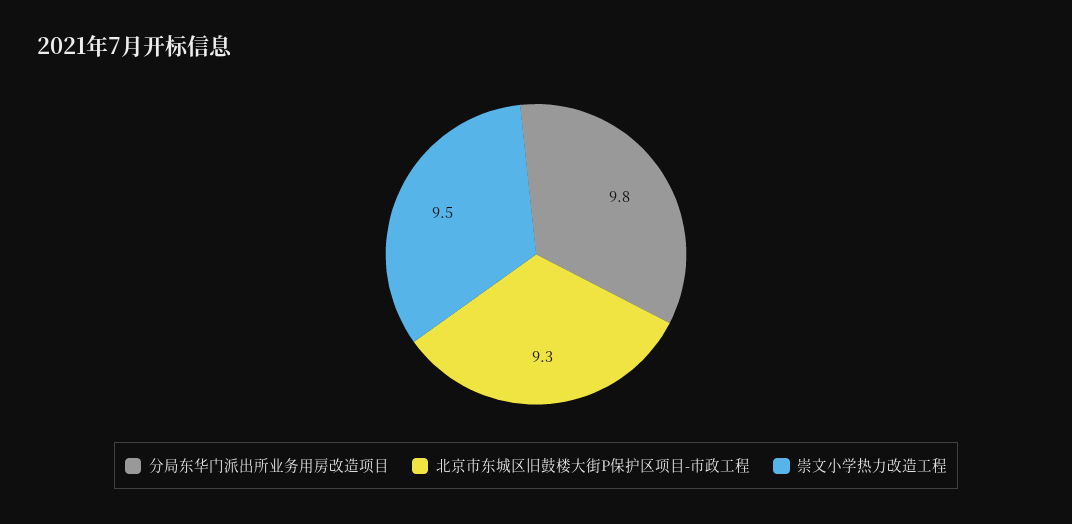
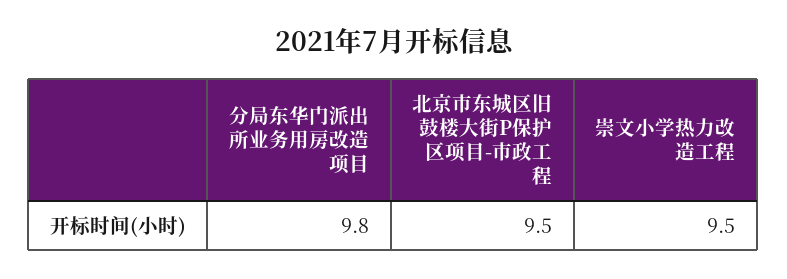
北京市东城区旧鼓楼大街P保护区项目-市政工程: 9.3 -> 9.5

